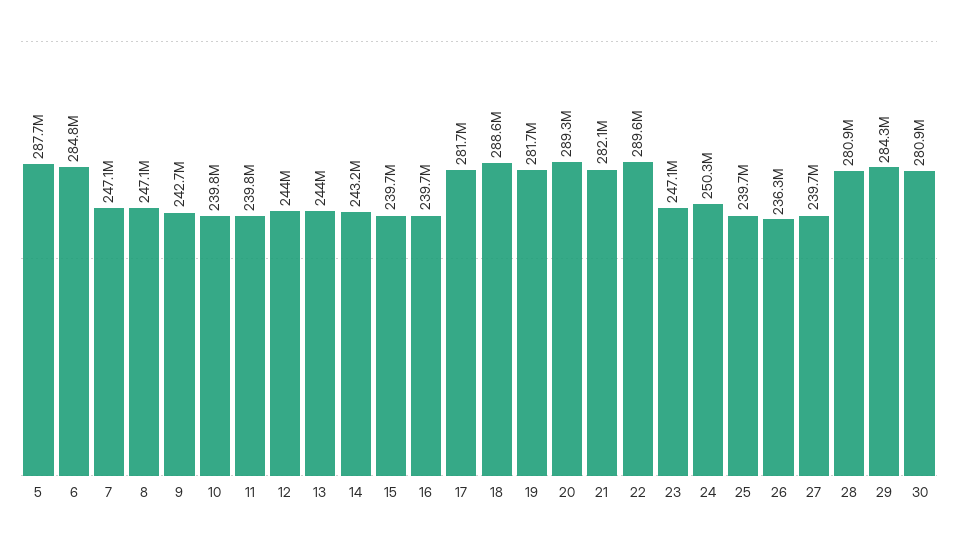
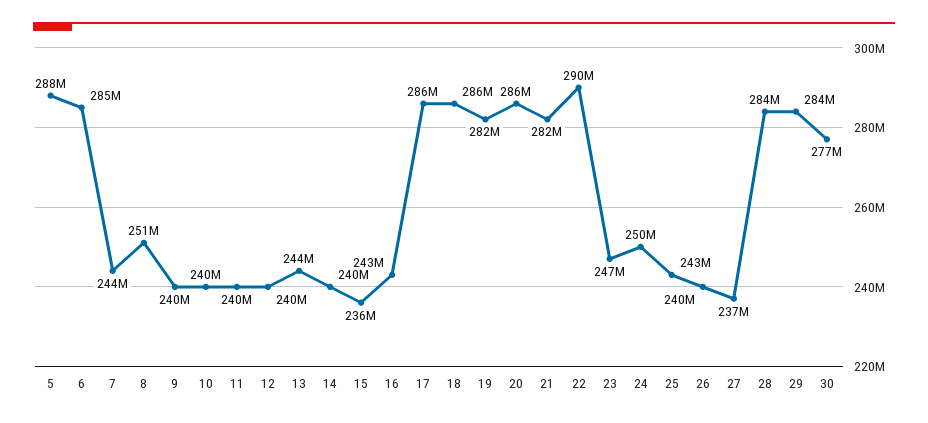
7: 247100000 -> 244000000
8: 247100000 -> 251000000
9: 242700000 -> 240000000
12: 244000000 -> 240000000
14: 243200000 -> 240000000
15: 239700000 -> 236000000
16: 239700000 -> 243000000
17: 281700000 -> 286000000
18: 288600000 -> 286000000
20: 289300000 -> 286000000
25: 239700000 -> 243000000
26: 236300000 -> 240000000
27: 239700000 -> 237000000
28: 280900000 -> 284000000
30: 280900000 -> 277000000

